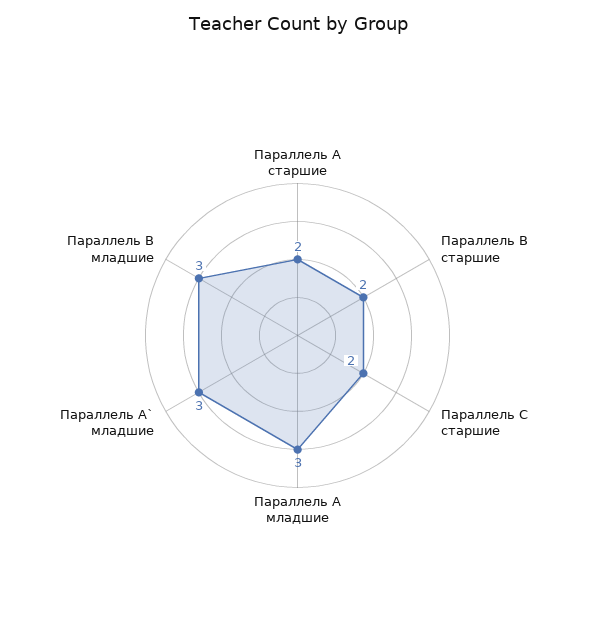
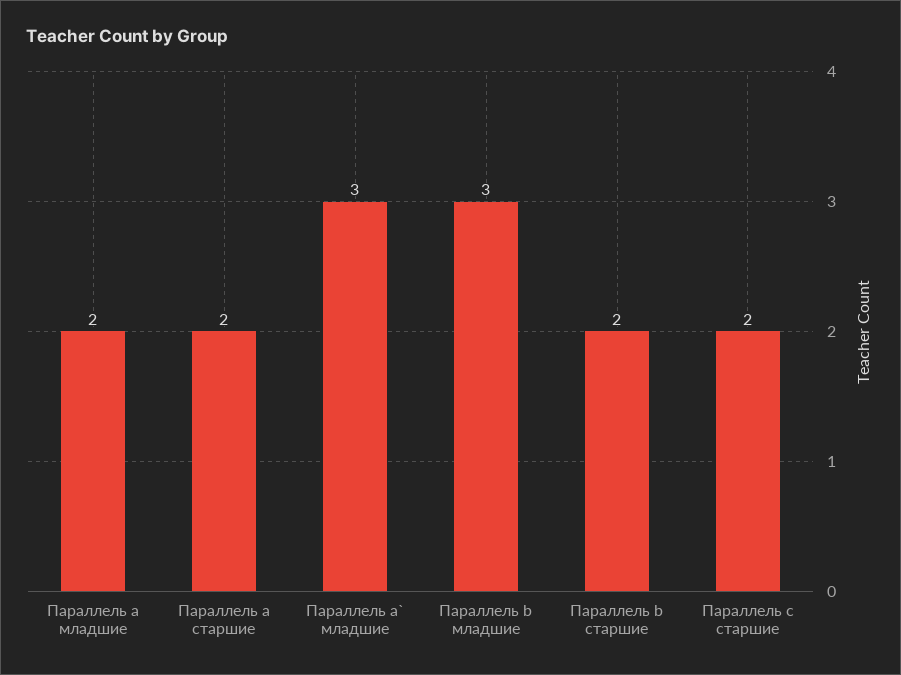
Параллель A младшие: 3 -> 2

